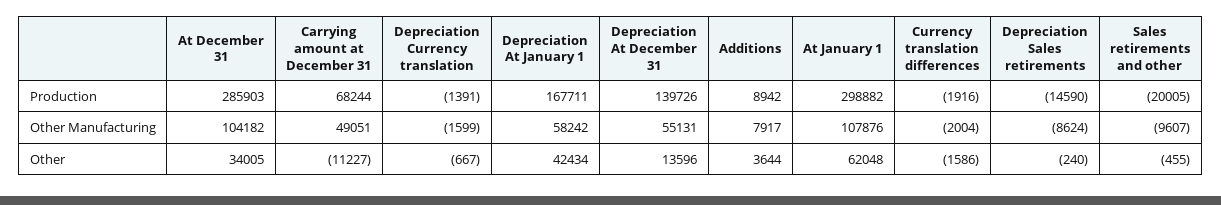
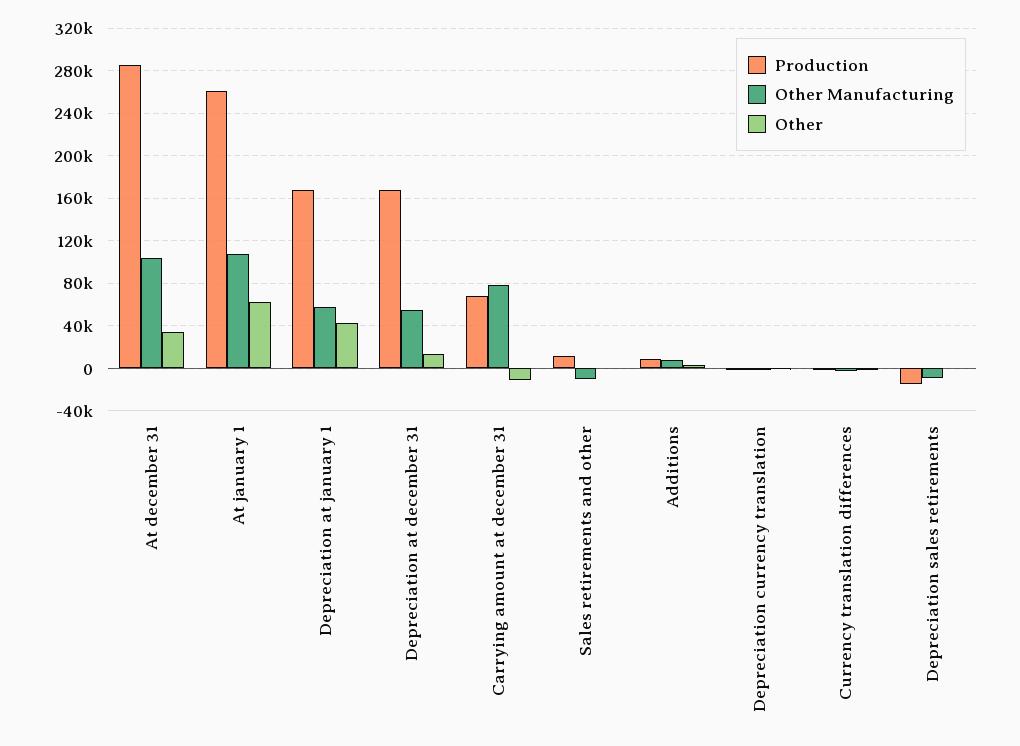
Production, Depreciation At December 31: 139726 -> 170000
Production, At January 1: 298882 -> 260000
Production, Sales retirements and other: -20005 -> 10000
Other Manufacturing, Carrying amount at December 31: 49051 -> 80000

